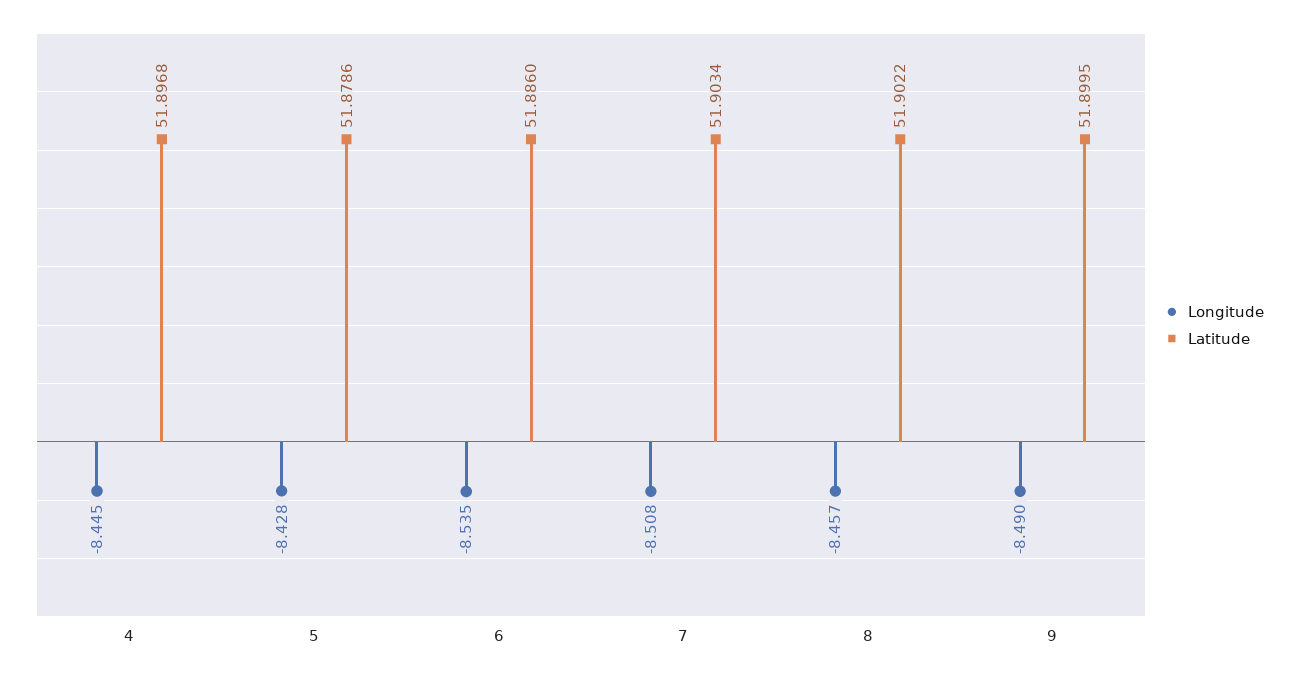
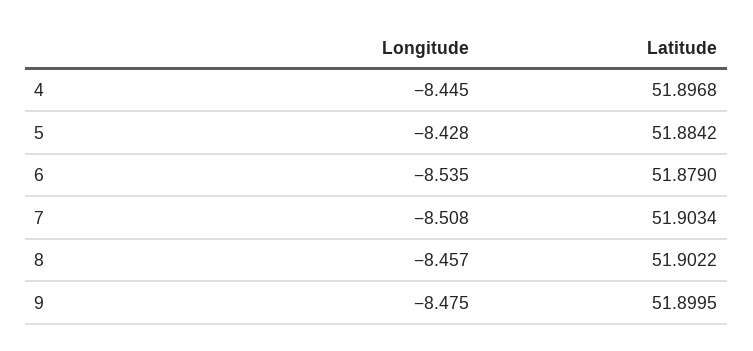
Latitude, 5: 51.8786 -> 51.8842
Latitude, 6: 51.886 -> 51.879
Longitude, 9: -8.49 -> -8.475

